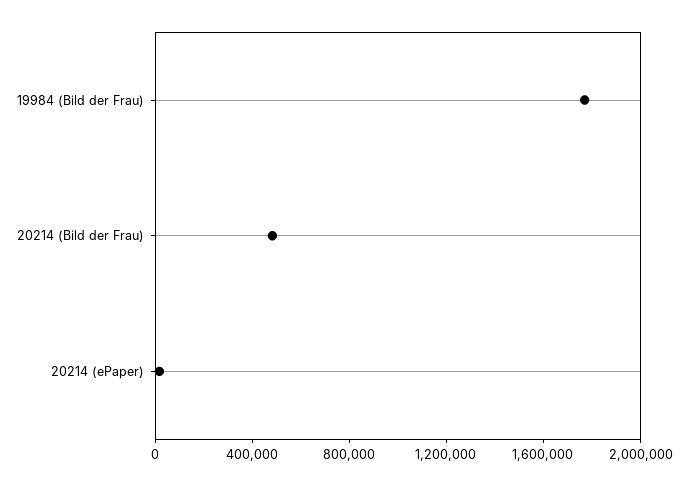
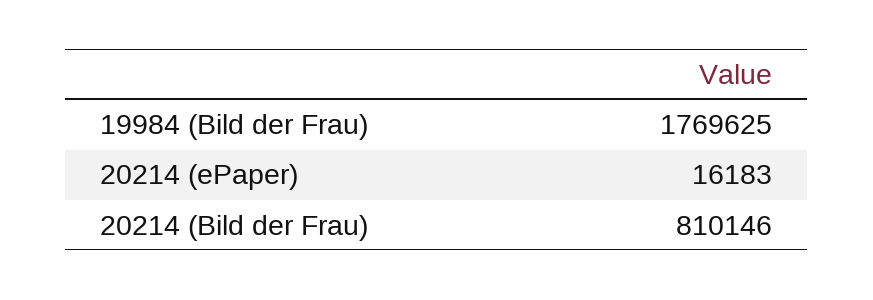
20214 (Bild der Frau): 500000 -> 810146

